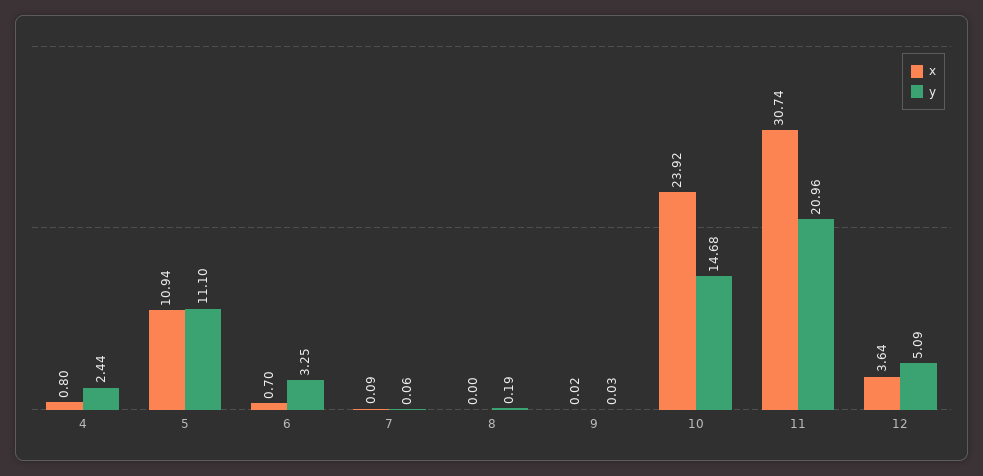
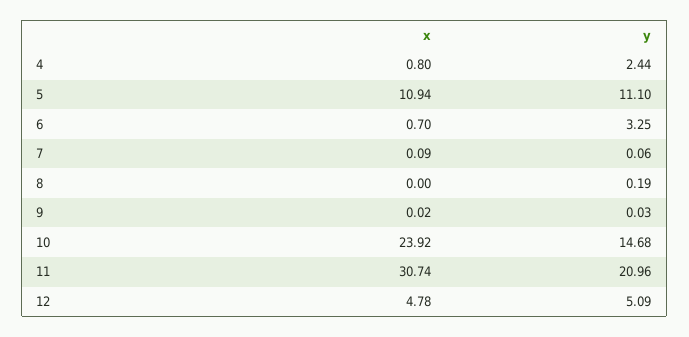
x, 12: 3.64 -> 4.78

